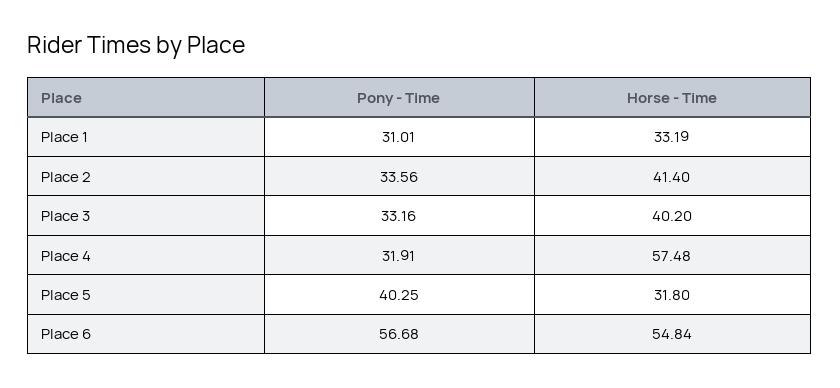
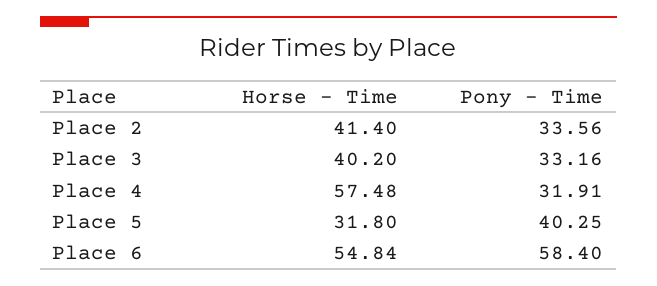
Pony - Time, Place 1: 31.01 -> none
Horse - Time, Place 1: 33.19 -> none
Pony - Time, Place 6: 56.68 -> 58.4

